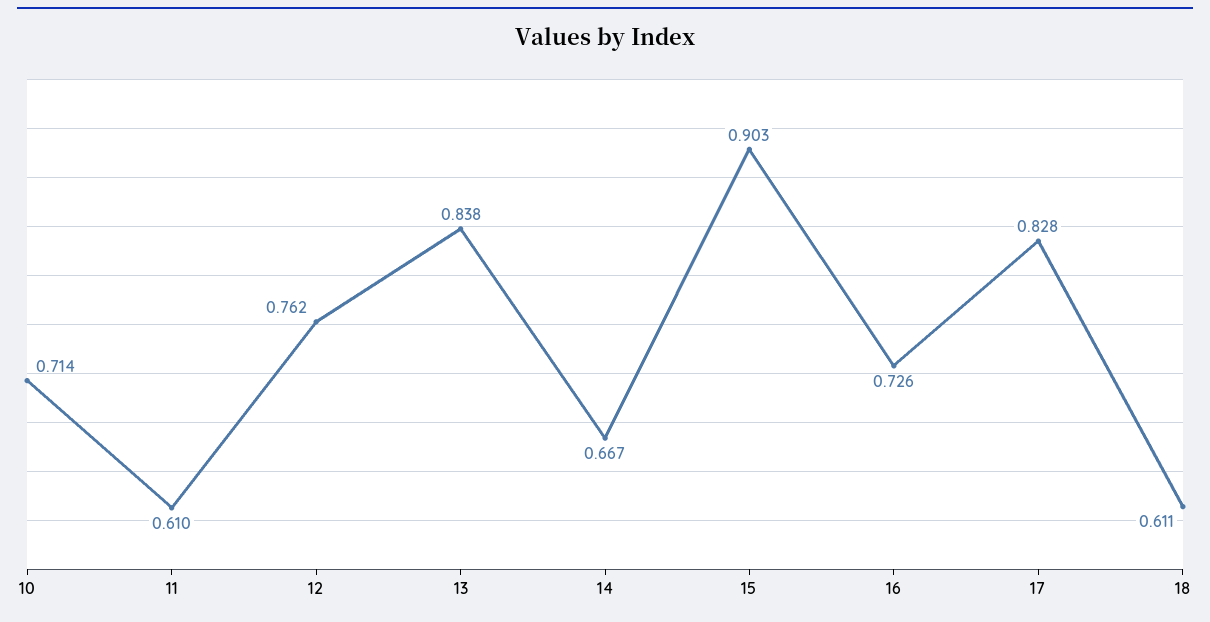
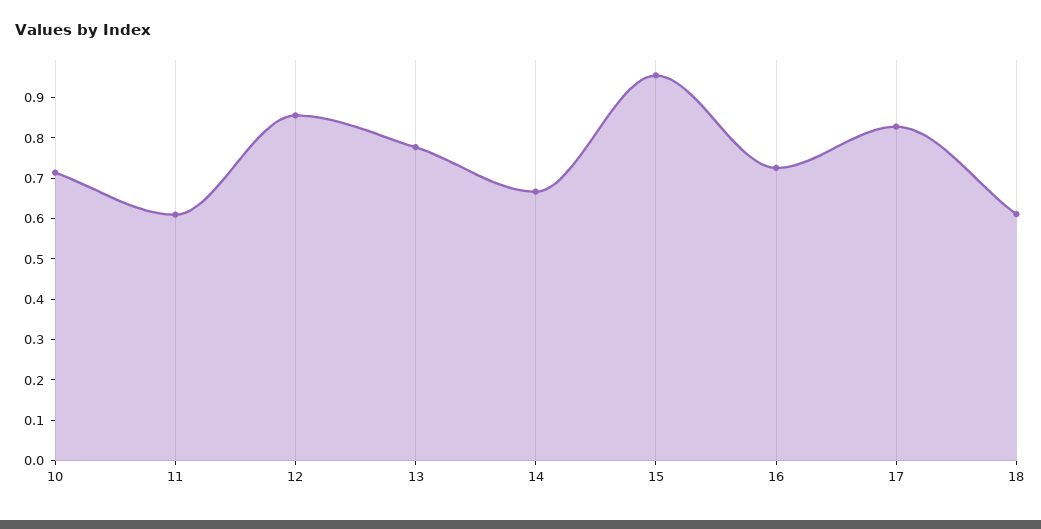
12: 0.762 -> 0.86
13: 0.838 -> 0.78
15: 0.903 -> 0.96

